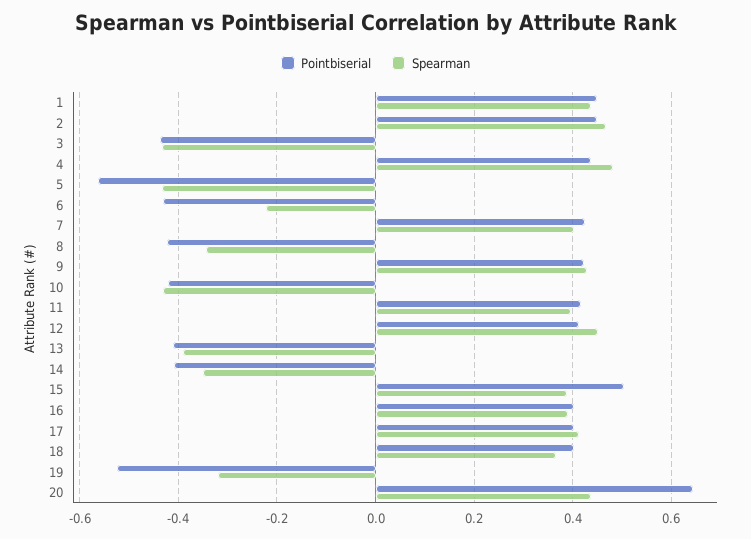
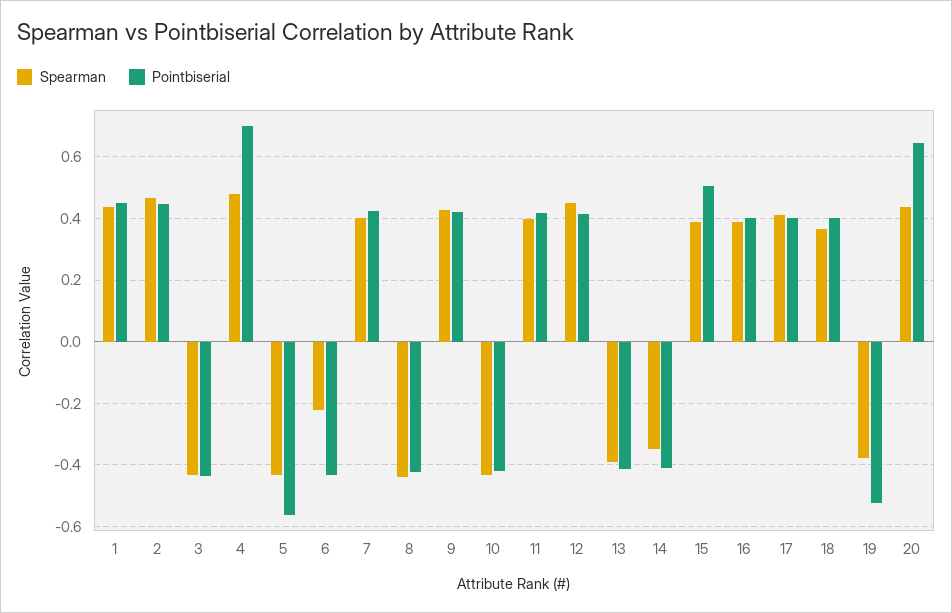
Pointbiserial, 4: 0.44 -> 0.7
Spearman, 8: -0.34 -> -0.44
Spearman, 19: -0.32 -> -0.38

